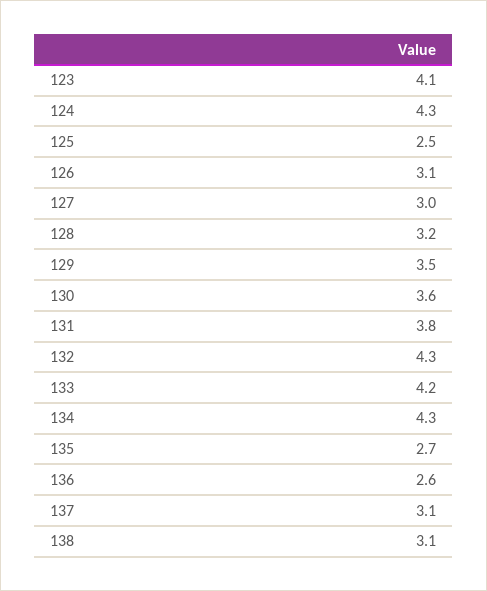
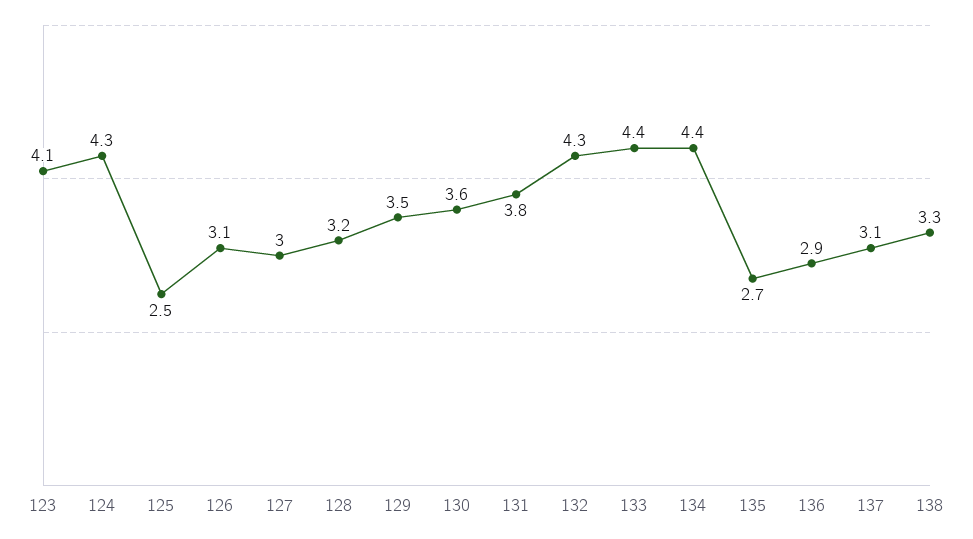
133: 4.2 -> 4.4
134: 4.3 -> 4.4
136: 2.6 -> 2.9
138: 3.1 -> 3.3

